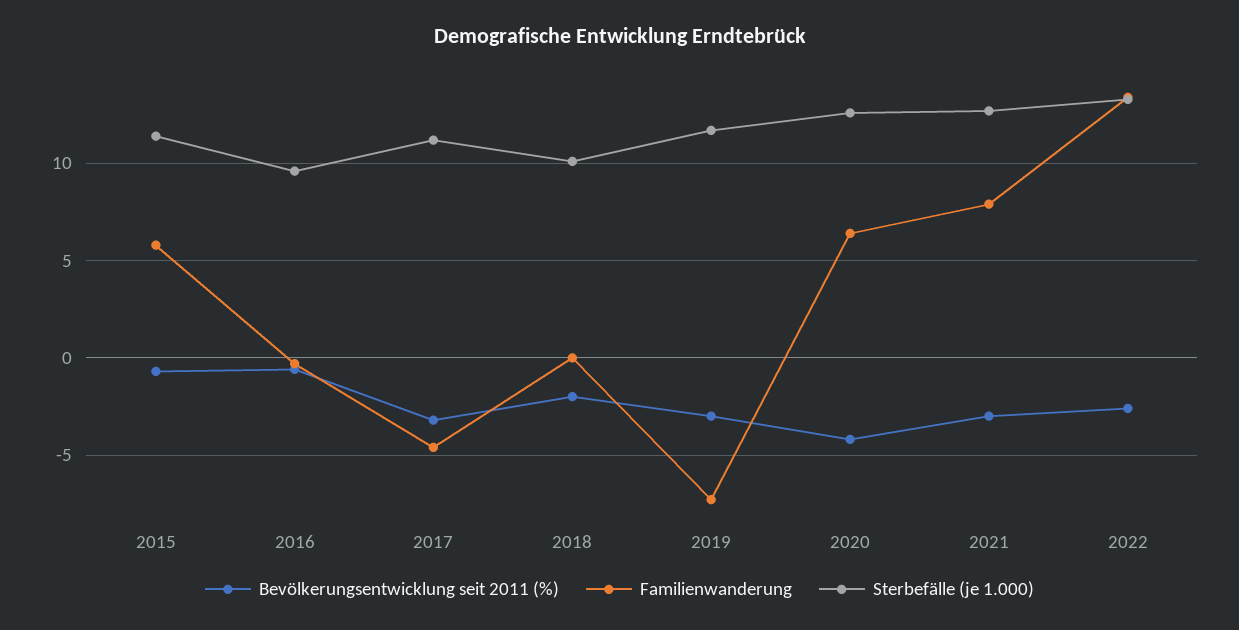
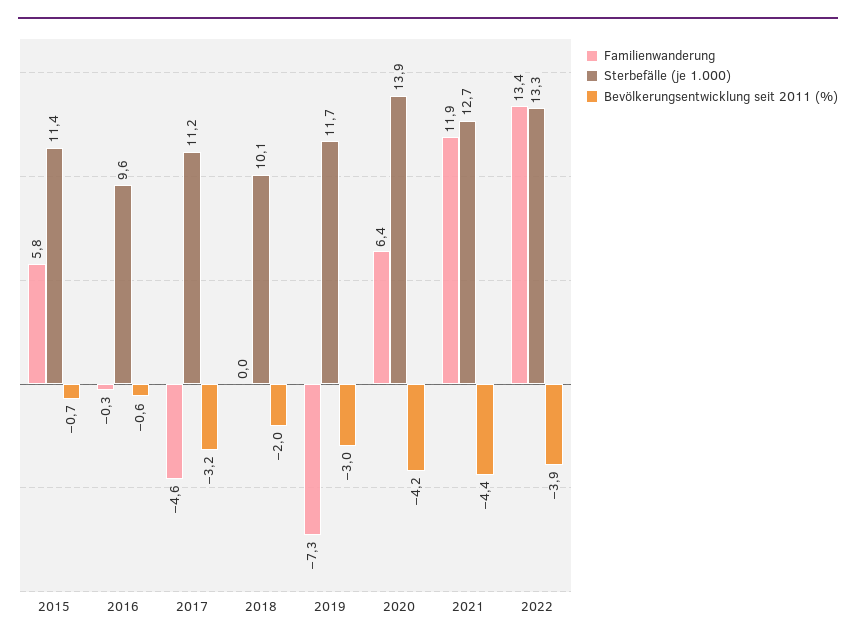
Sterbefälle (je 1.000), 2020: 12.5 -> 13.9
Bevölkerungsentwicklung seit 2011 (%), 2021: -3 -> -4.4
Familienwanderung, 2021: 8 -> 11.9
Bevölkerungsentwicklung seit 2011 (%), 2022: -2.5 -> -3.9

